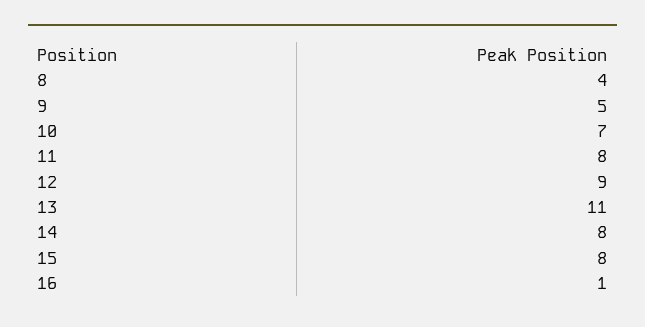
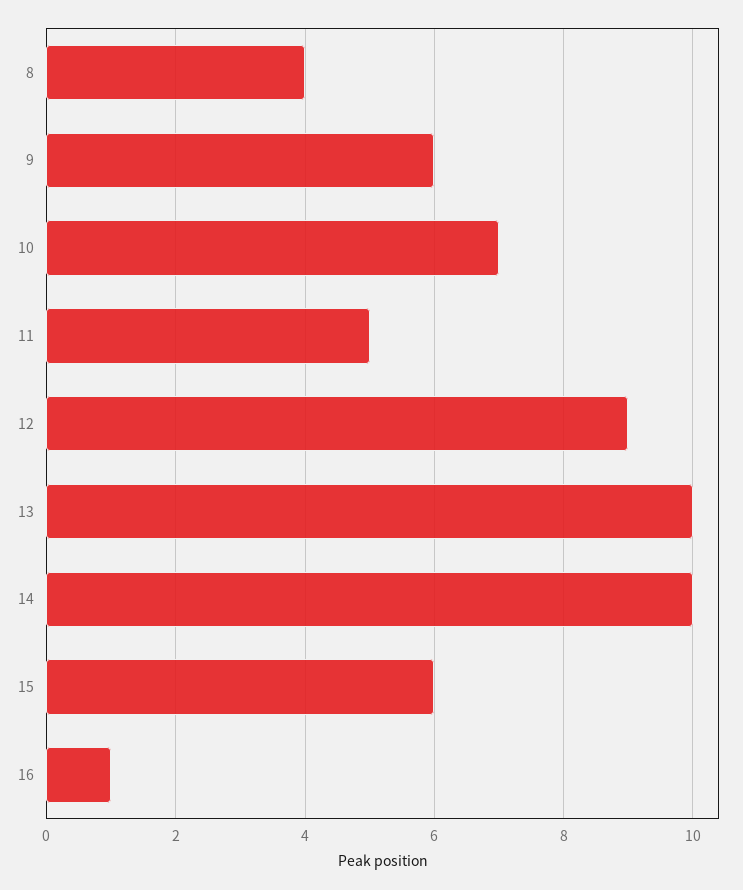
9: 5 -> 6
11: 8 -> 5
13: 11 -> 10
14: 8 -> 10
15: 8 -> 6

